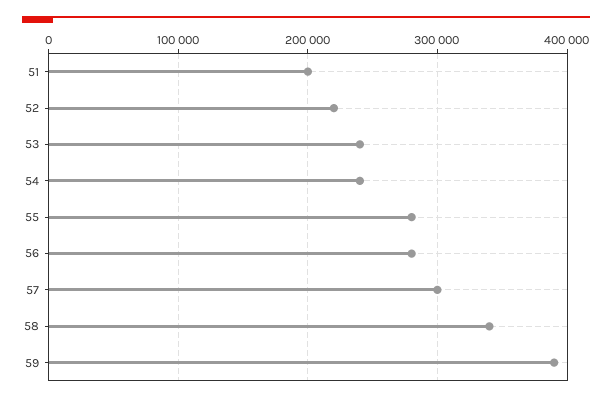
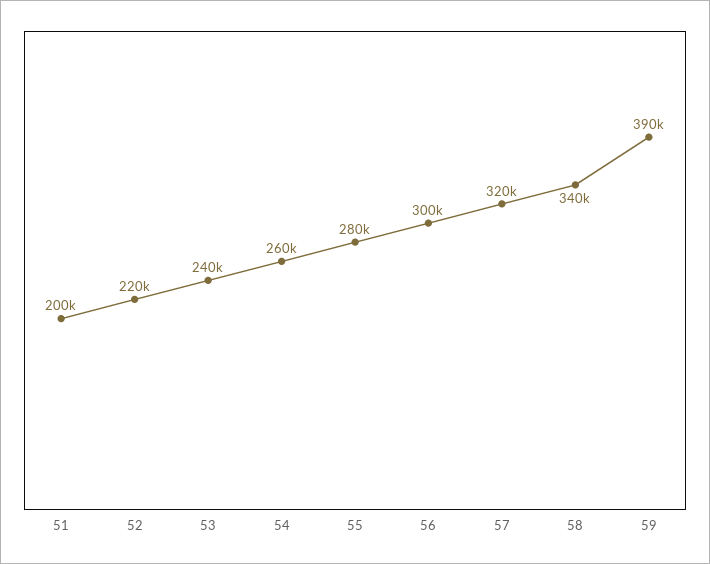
54: 240000 -> 260000
56: 280000 -> 300000
57: 300000 -> 320000

